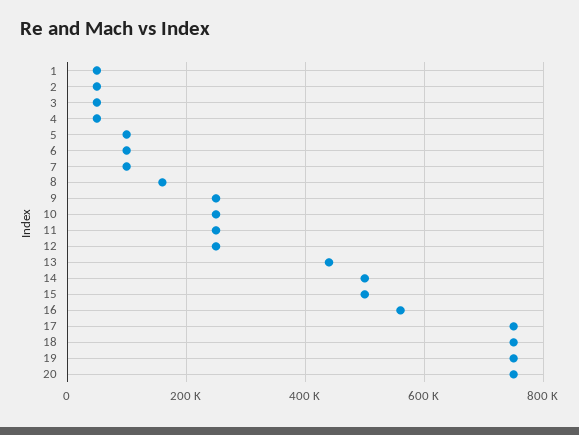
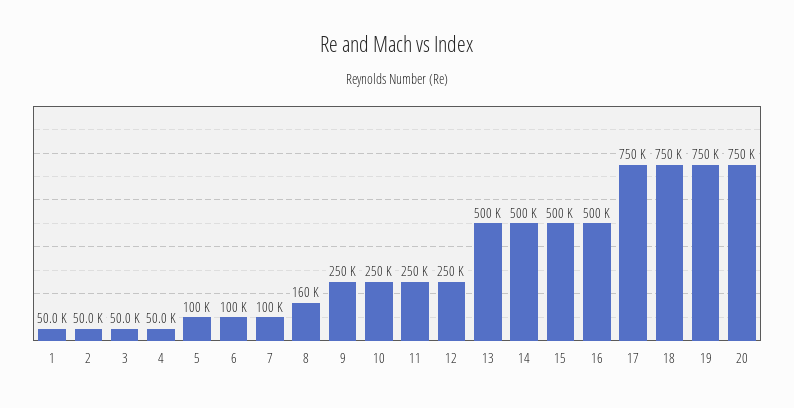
13: 440000 -> 500000
16: 560000 -> 500000

